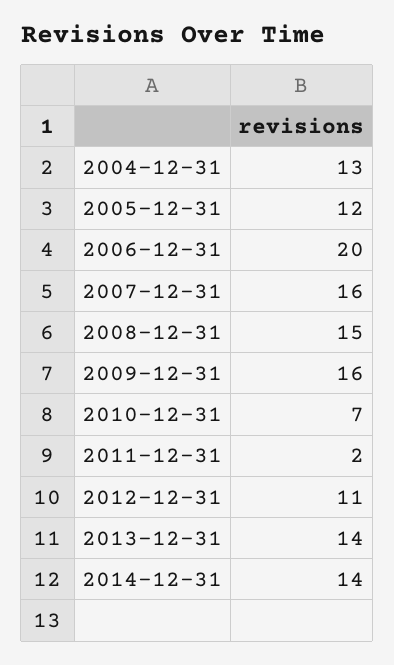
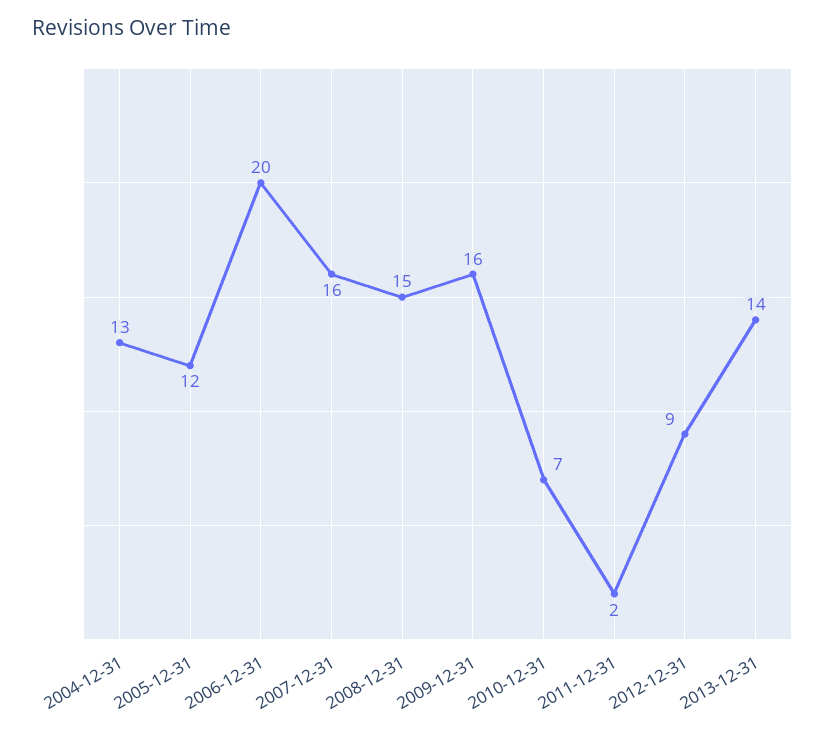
2012-12-31: 11 -> 9
2014-12-31: 14 -> none

